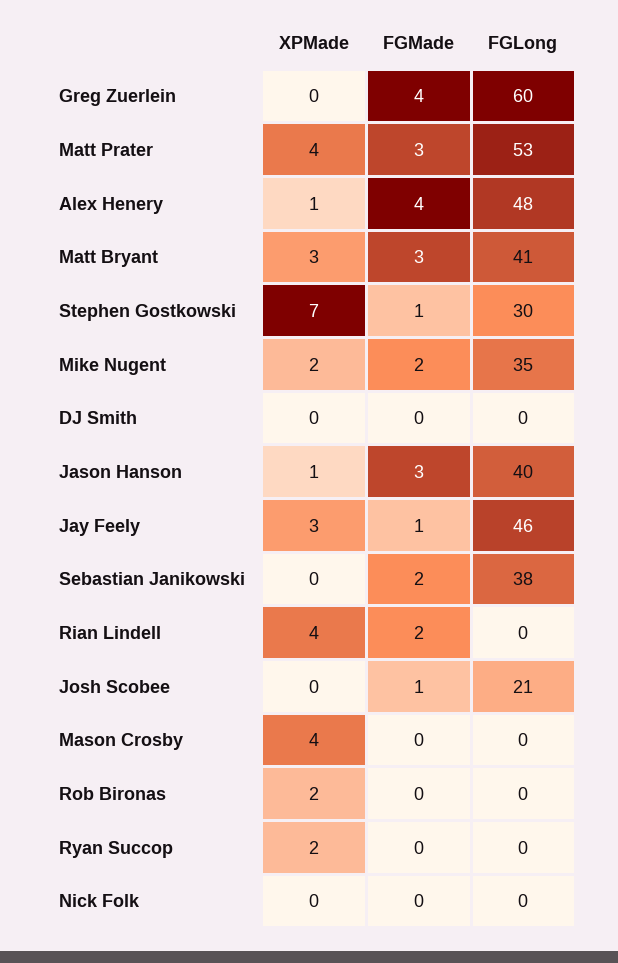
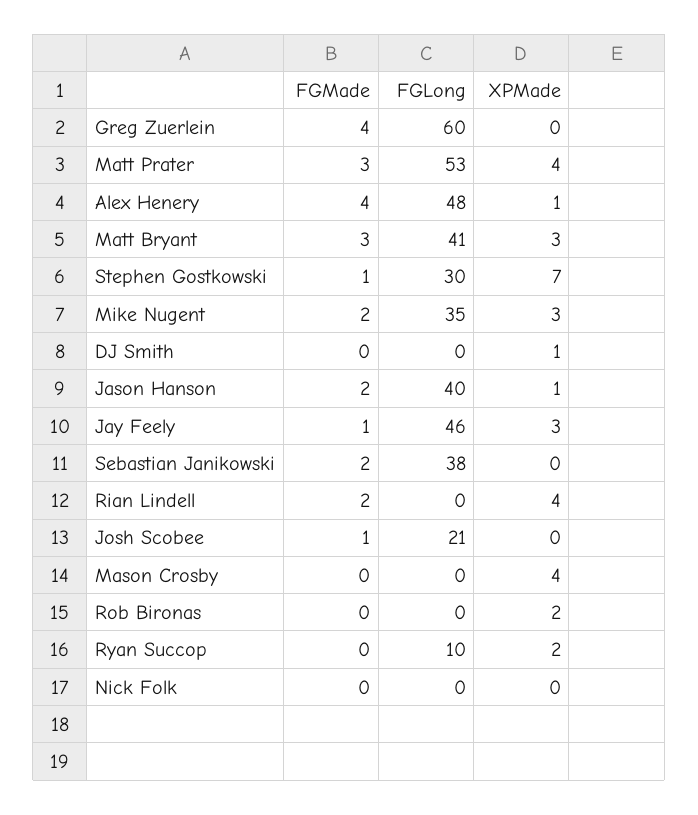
XPMade, Mike Nugent: 2 -> 3
XPMade, DJ Smith: 0 -> 1
FGMade, Jason Hanson: 3 -> 2
FGLong, Ryan Succop: 0 -> 10

